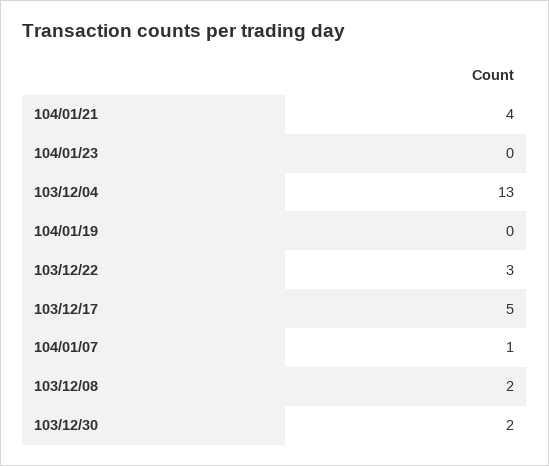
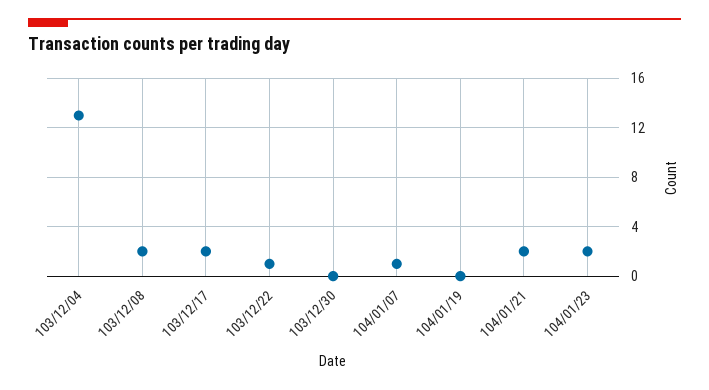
104/01/21: 4 -> 2
104/01/23: 0 -> 2
103/12/22: 3 -> 1
103/12/17: 5 -> 2
103/12/30: 2 -> 0

